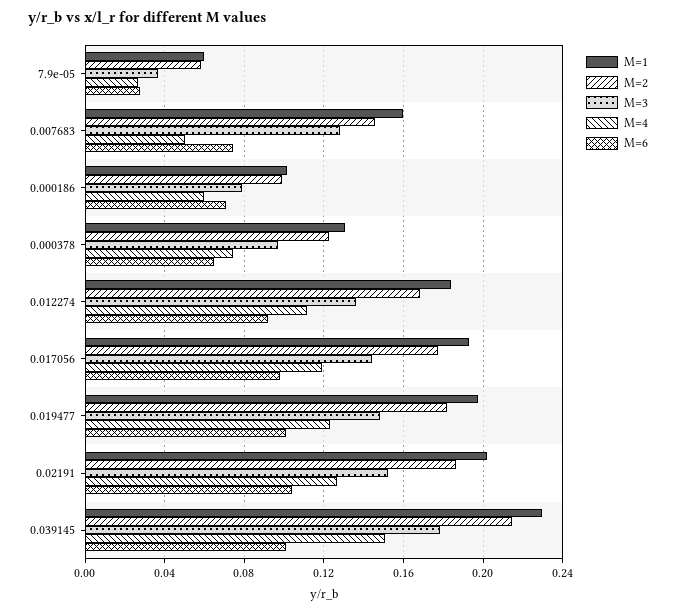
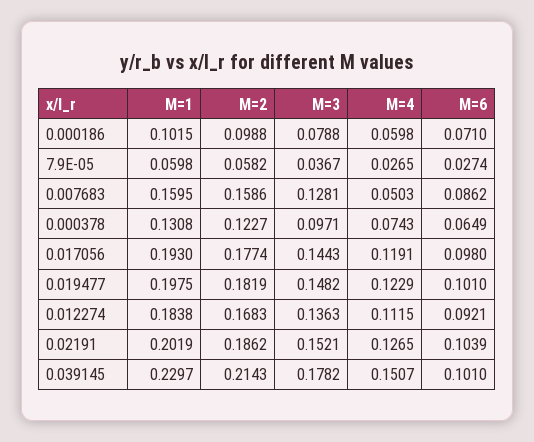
M=2, 0.007683: 0.145 -> 0.1586
M=6, 0.007683: 0.075 -> 0.0862

